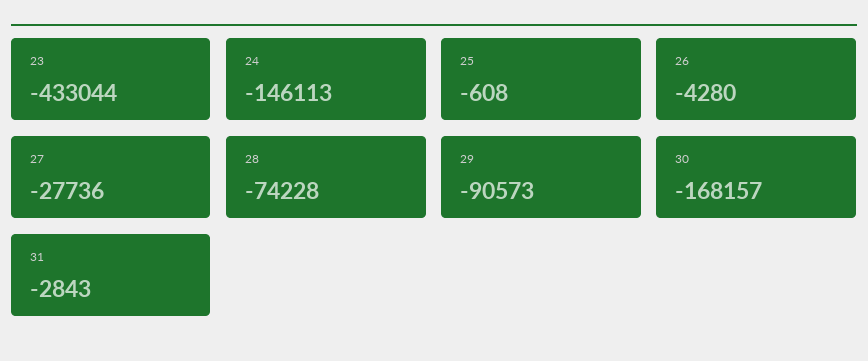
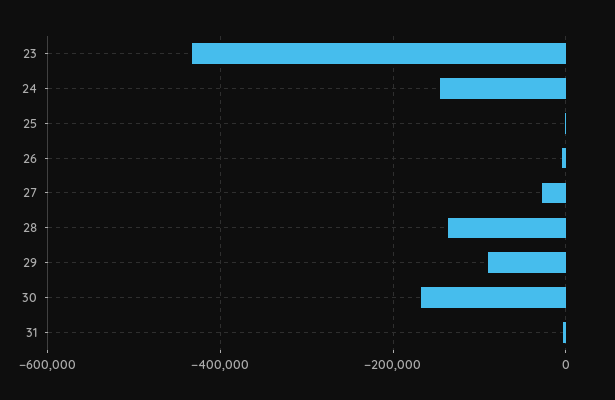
28: -74228 -> -140000

